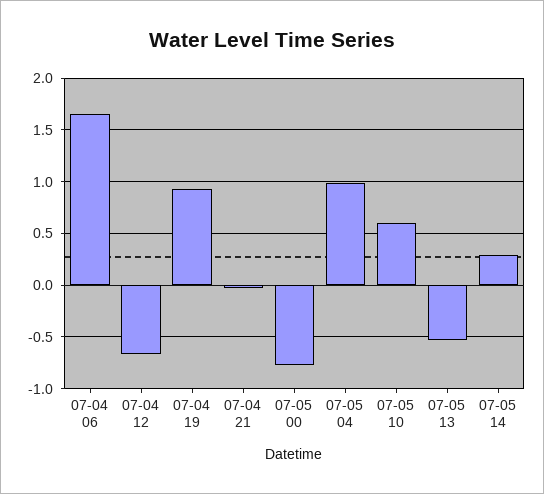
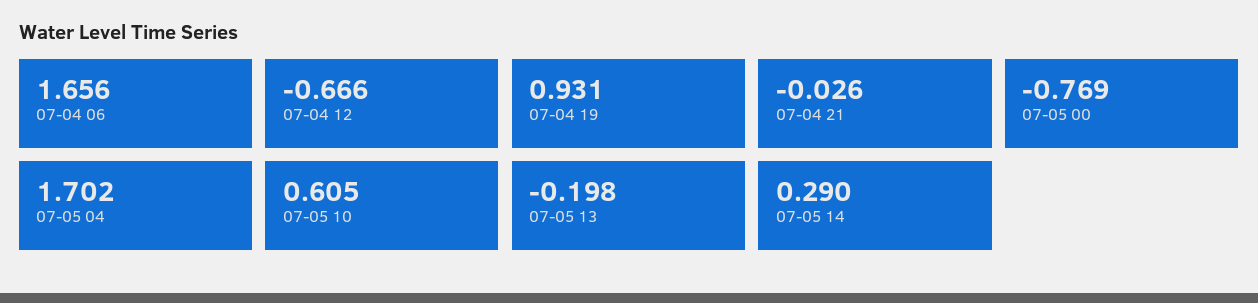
07-05 04: 1 -> 1.702
07-05 13: -0.5 -> -0.198

